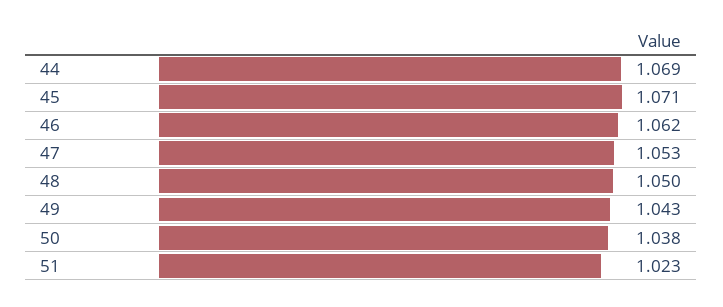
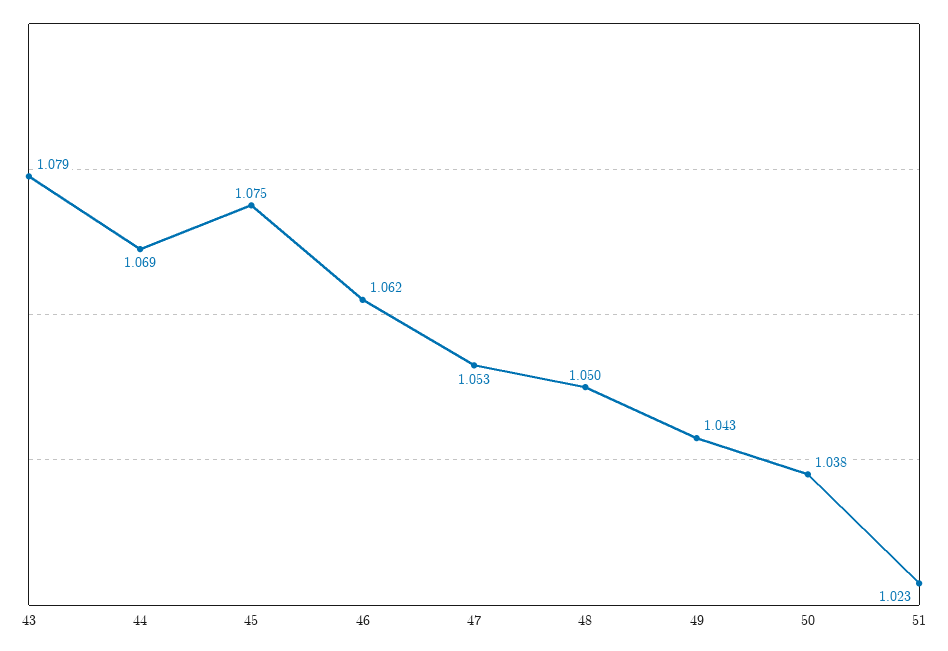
45: 1.071 -> 1.075
43: none -> 1.079

